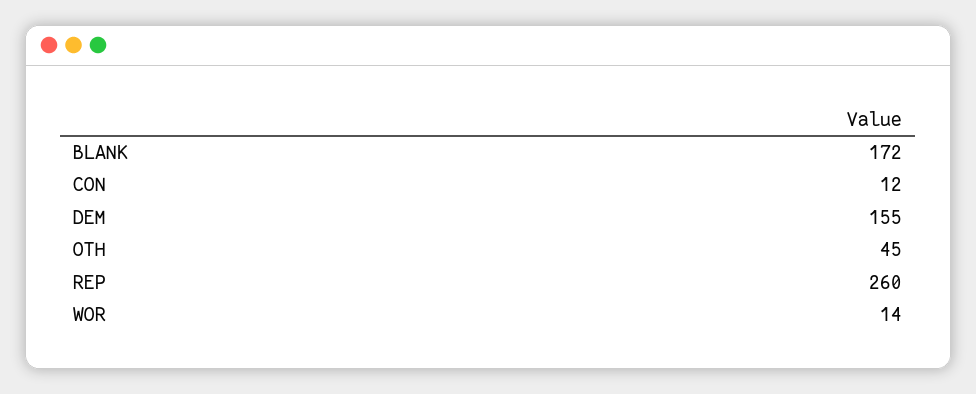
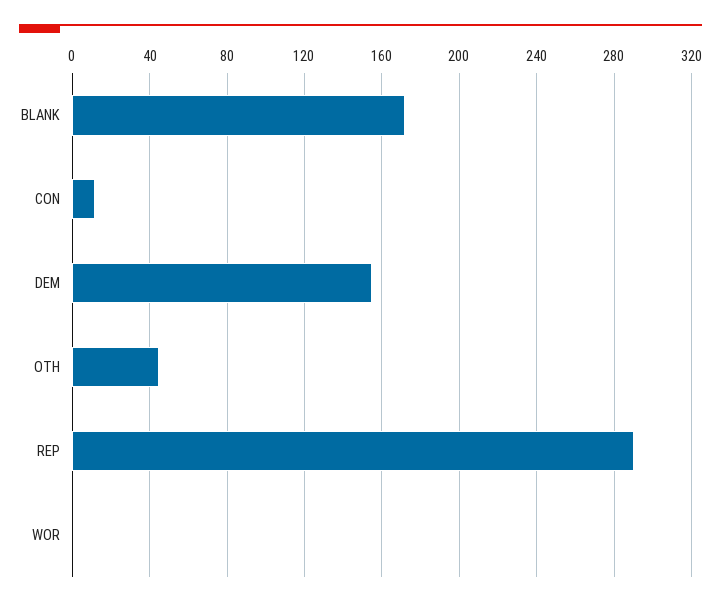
REP: 260 -> 290
WOR: 14 -> 0

